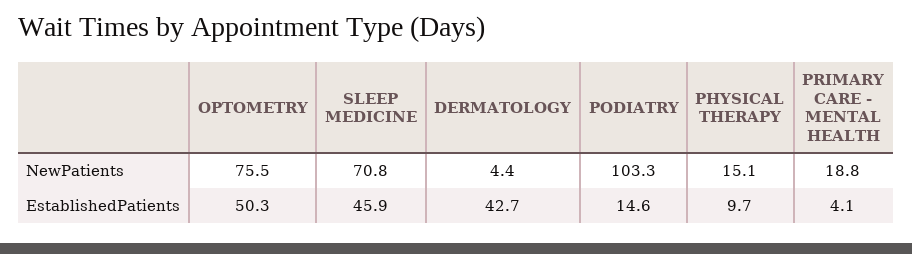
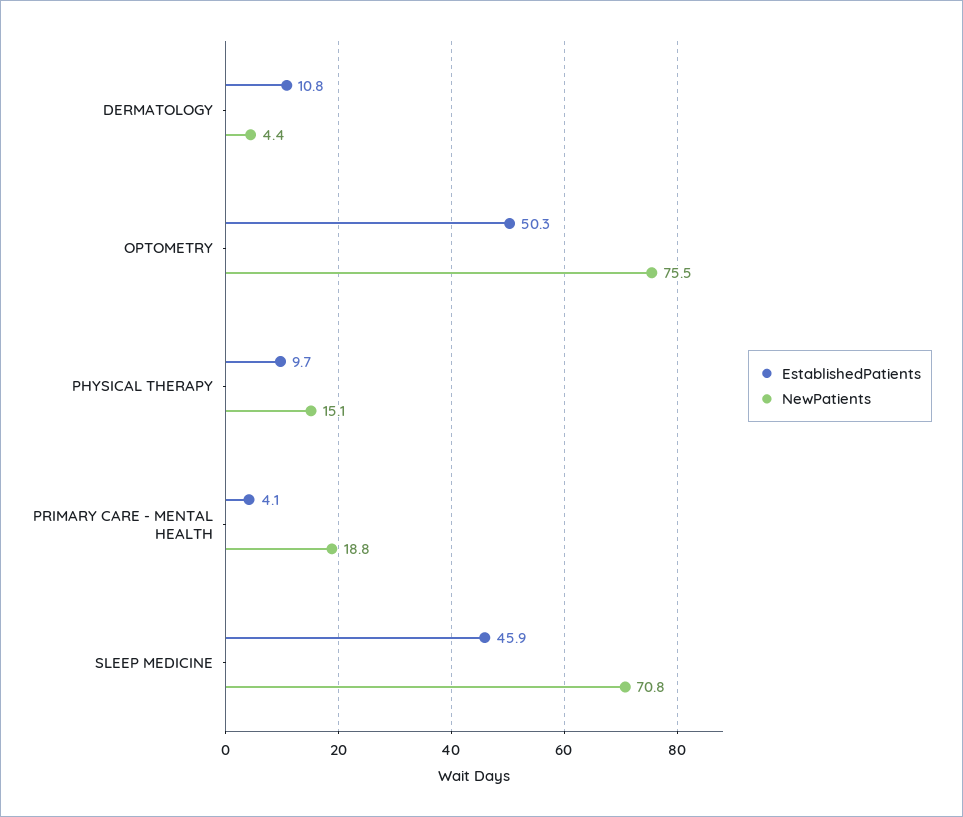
NewPatients, PODIATRY: 103.3 -> none
EstablishedPatients, DERMATOLOGY: 42.7 -> 10.8
EstablishedPatients, PODIATRY: 14.6 -> none

